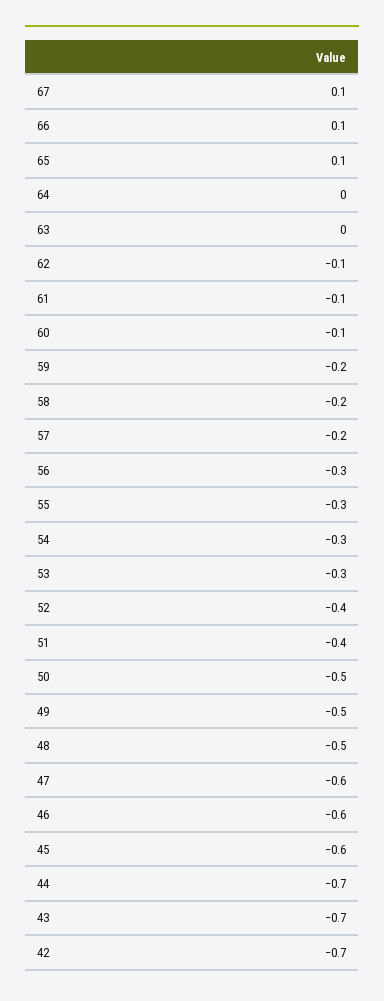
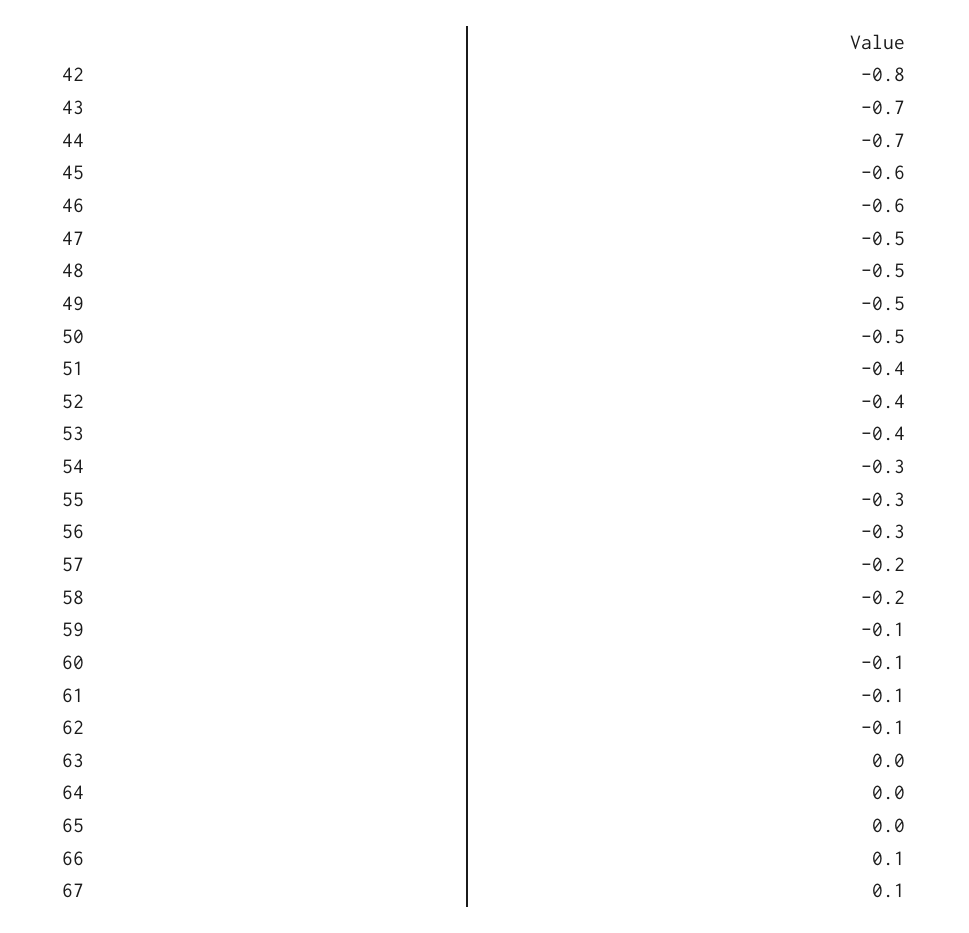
65: 0.1 -> 0
59: -0.2 -> -0.1
53: -0.3 -> -0.4
47: -0.6 -> -0.5
42: -0.7 -> -0.8

